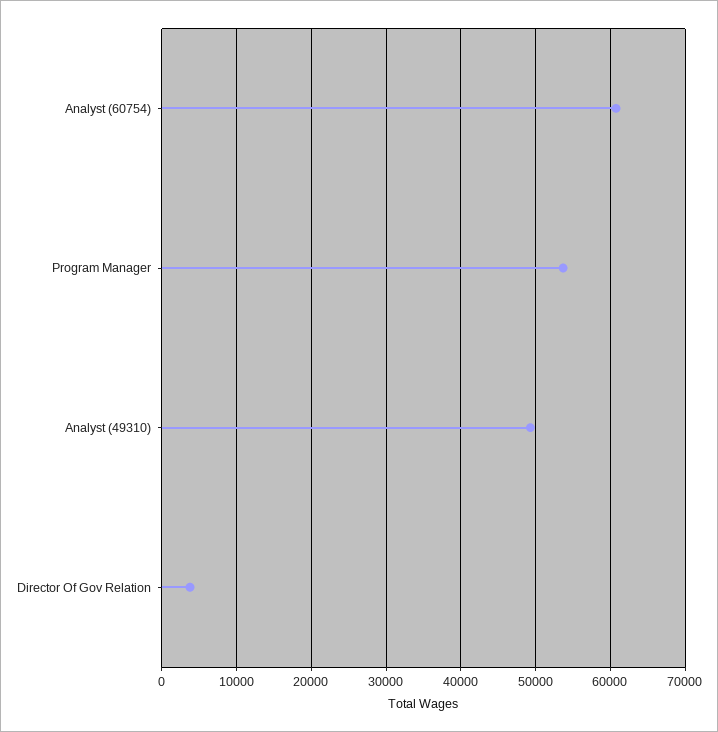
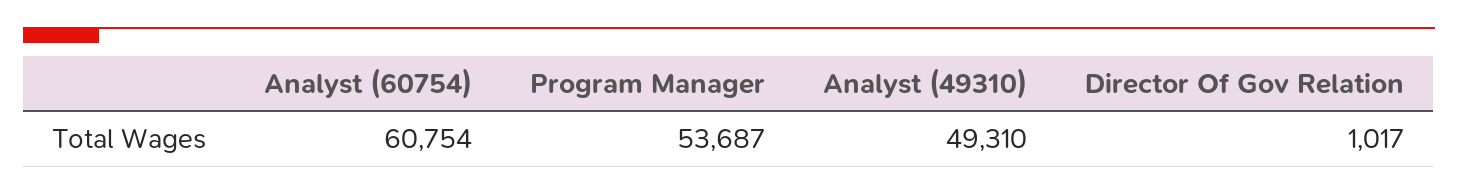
Director Of Gov Relation: 4000 -> 1017

